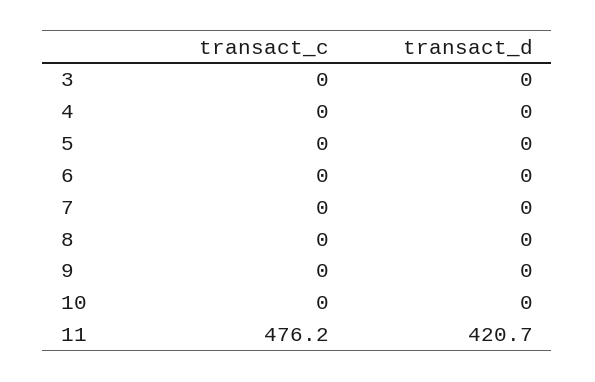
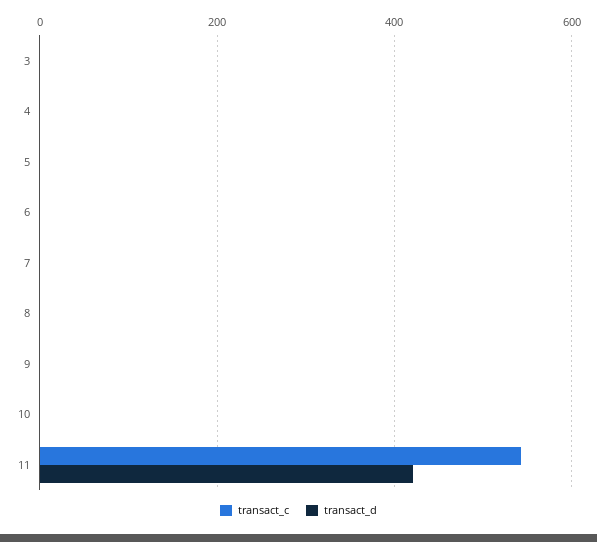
transact_c, 11: 476.2 -> 540

